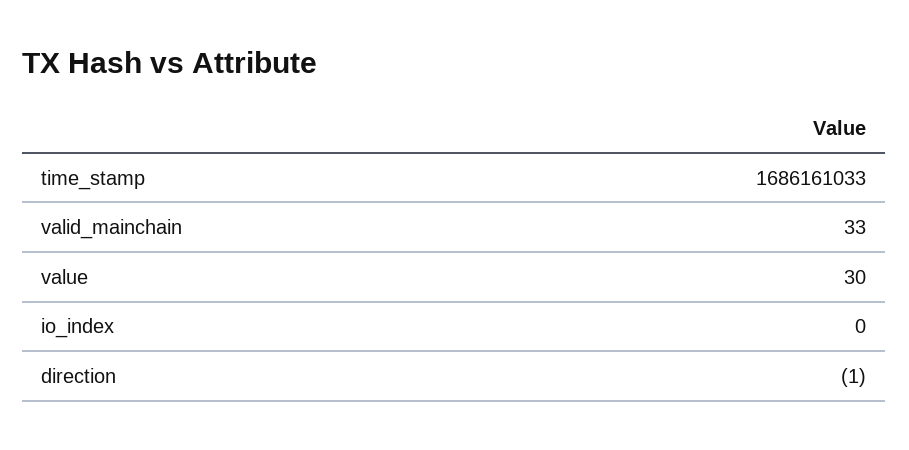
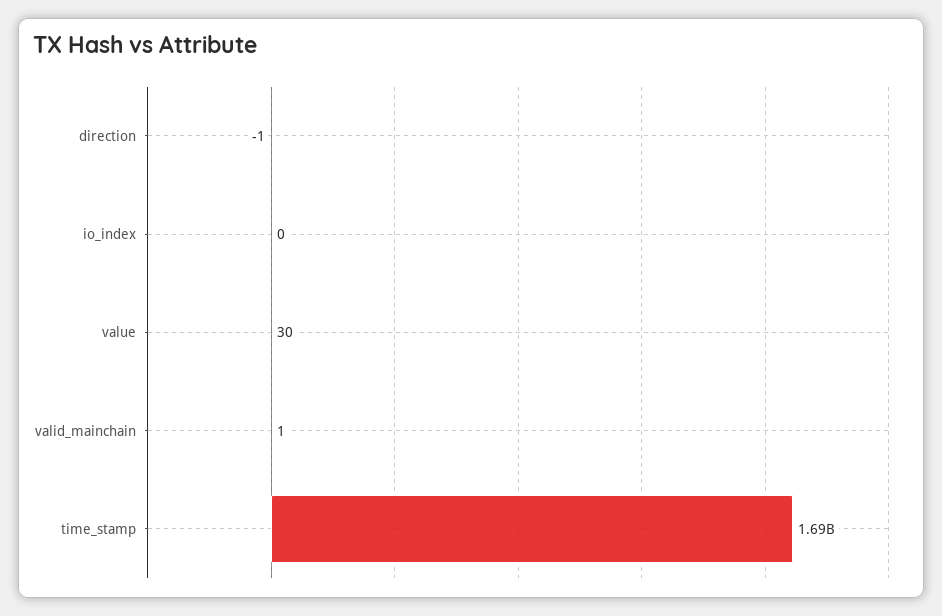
valid_mainchain: 33 -> 1

